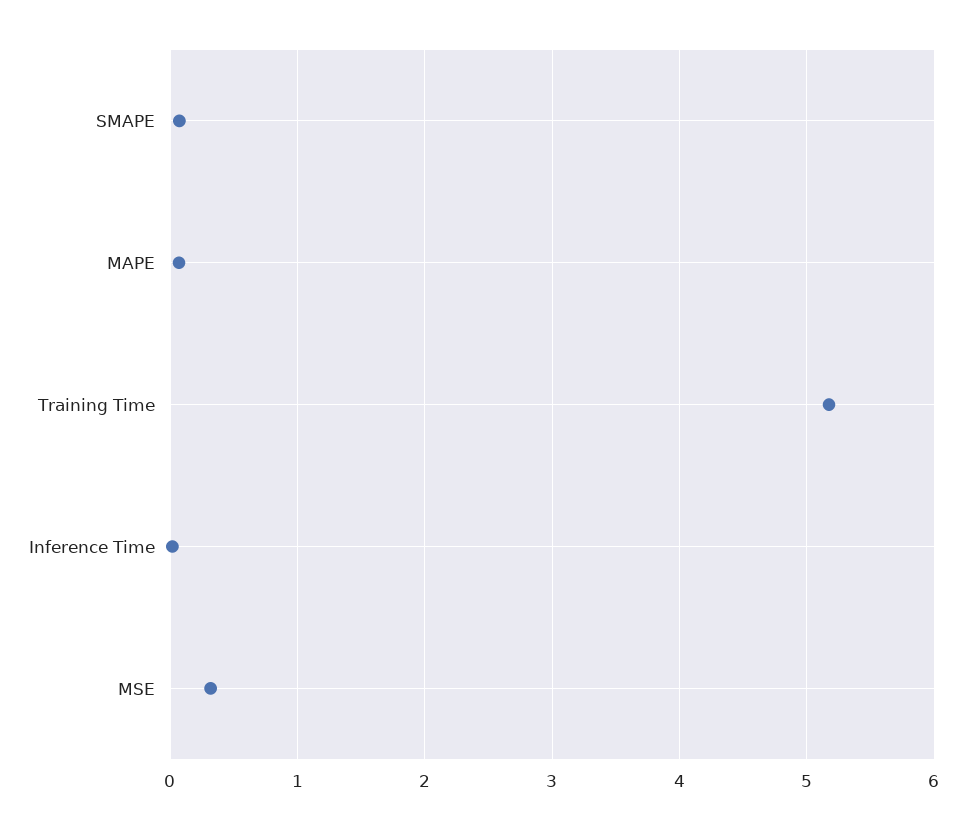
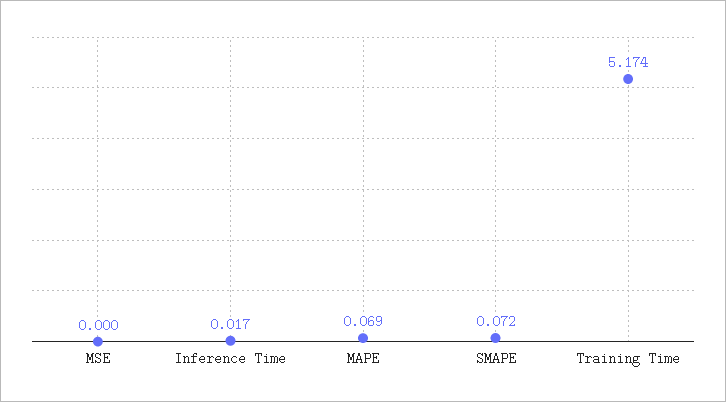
MSE: 0.3 -> 0

